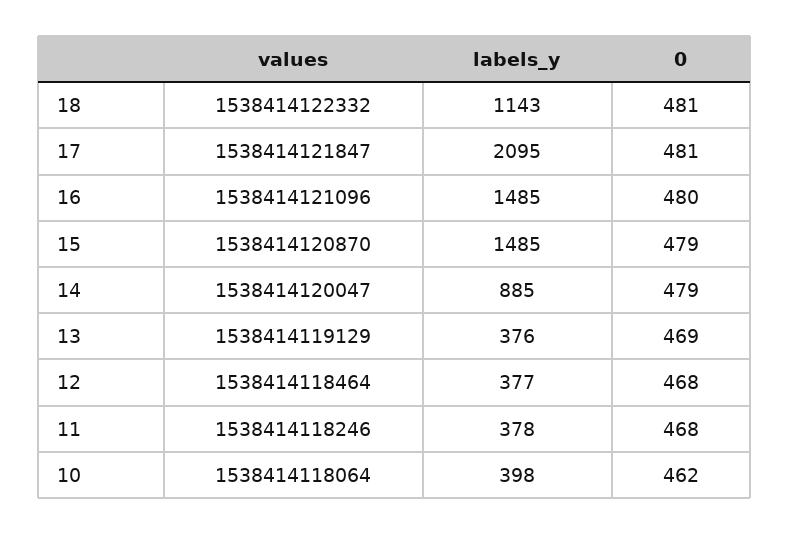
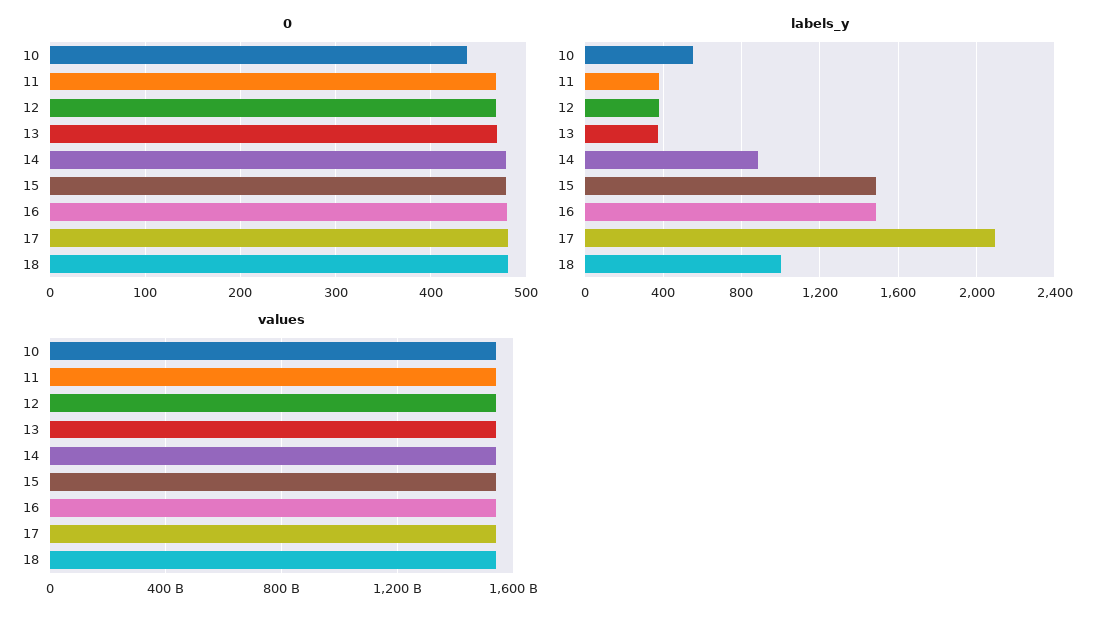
labels_y, 18: 1143 -> 1000
labels_y, 10: 398 -> 550
0, 10: 462 -> 440

